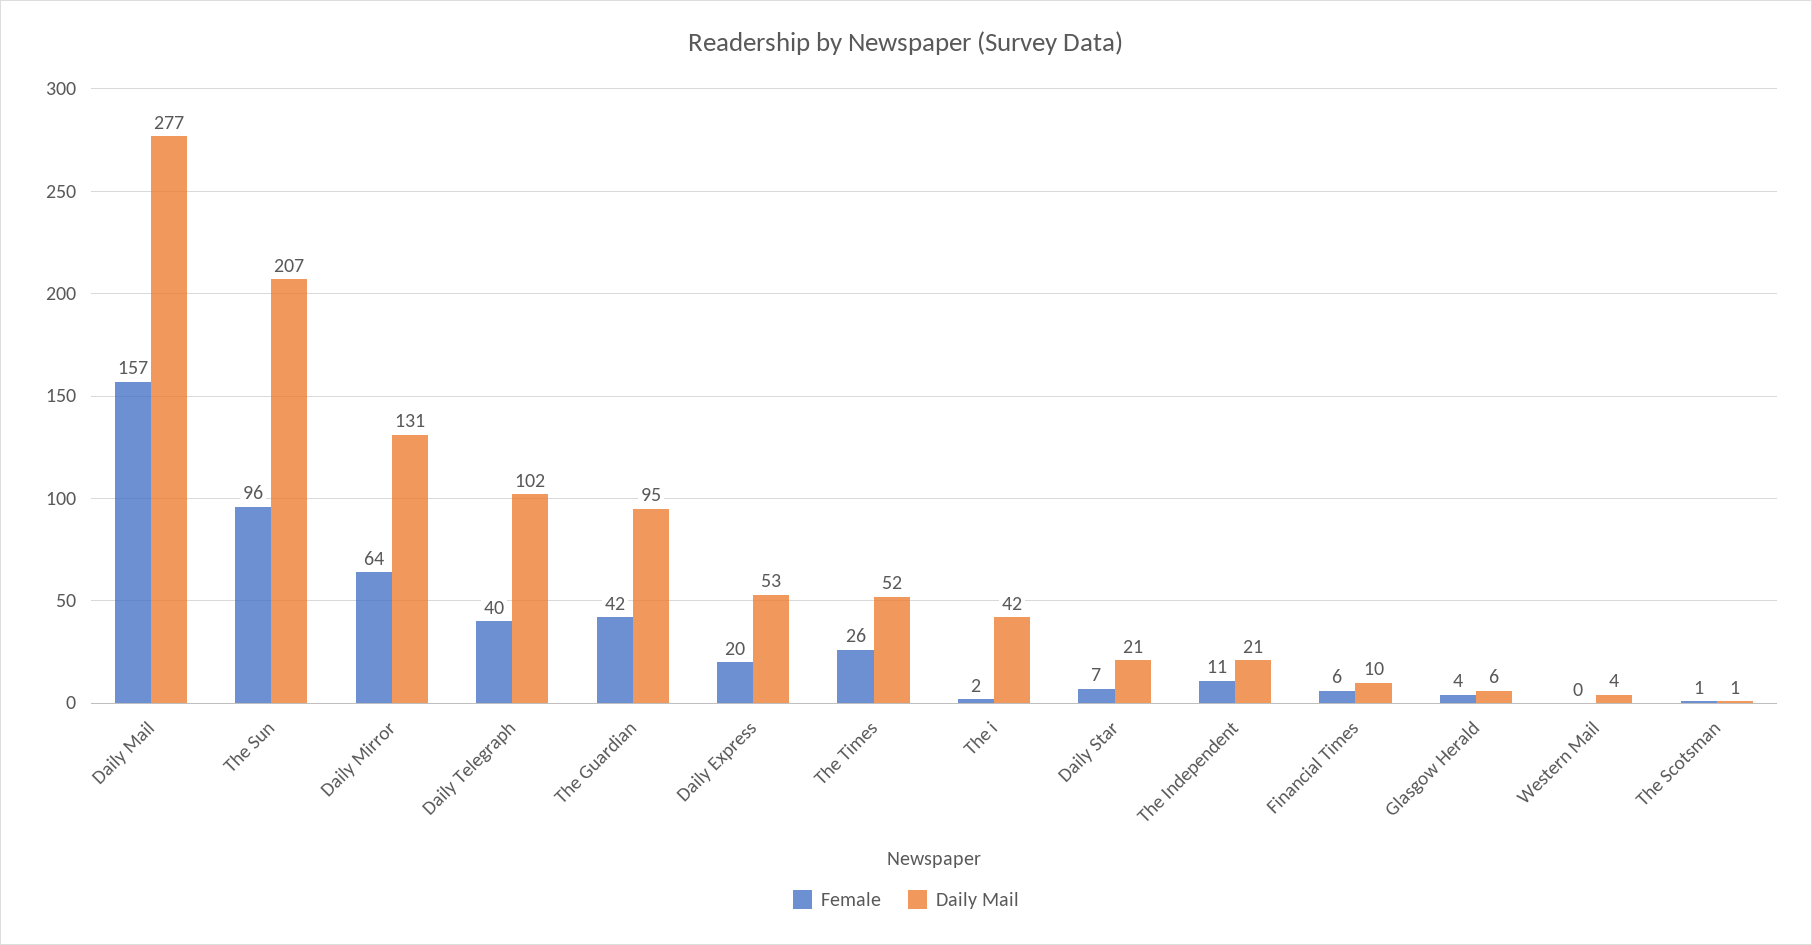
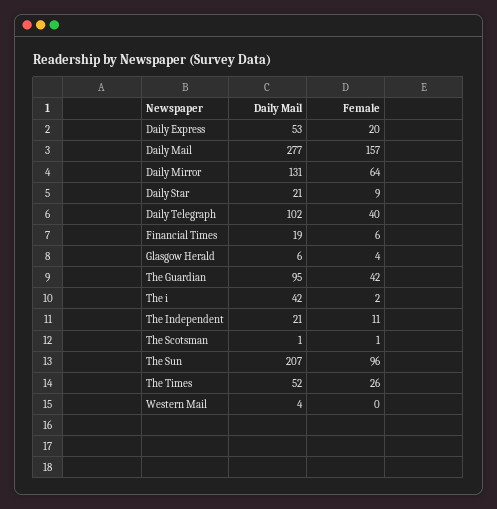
Female, Daily Star: 7 -> 9
Daily Mail, Financial Times: 10 -> 19

